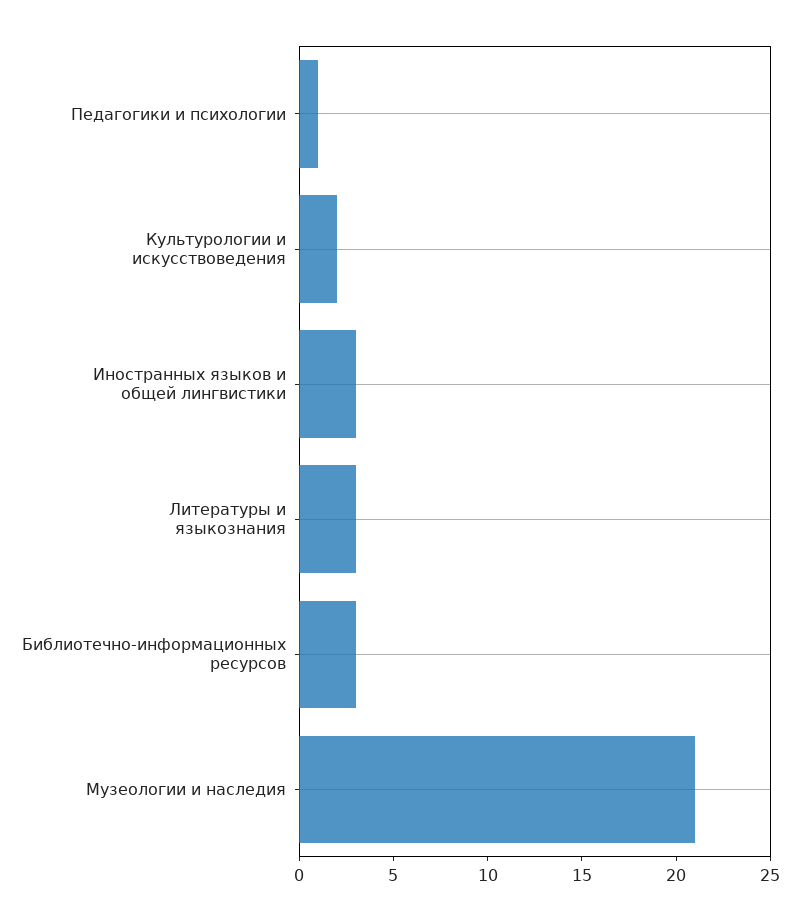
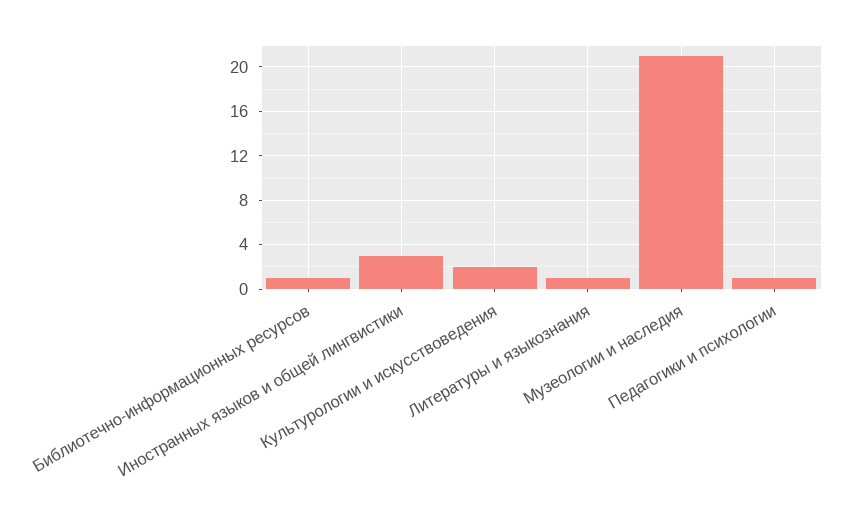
Литературы и языкознания: 3 -> 1
Библиотечно-информационных ресурсов: 3 -> 1

